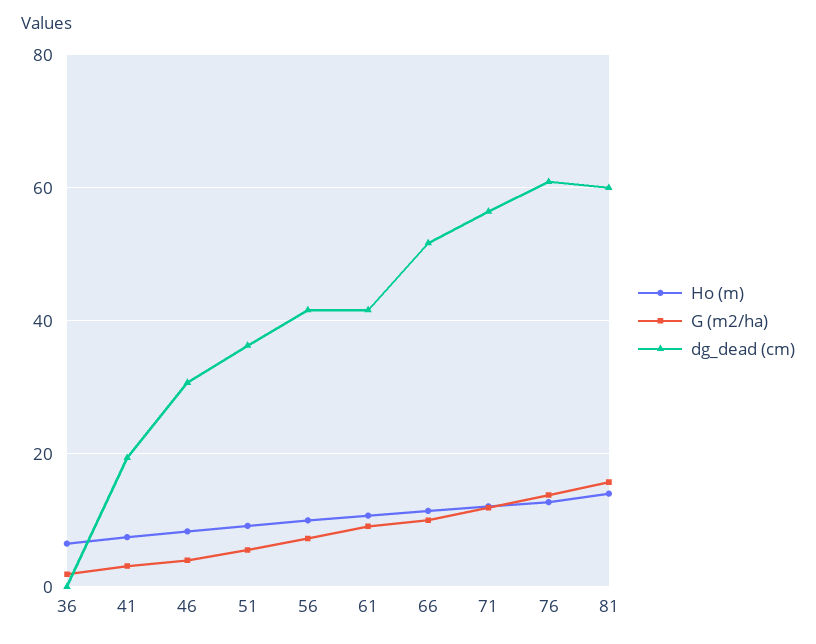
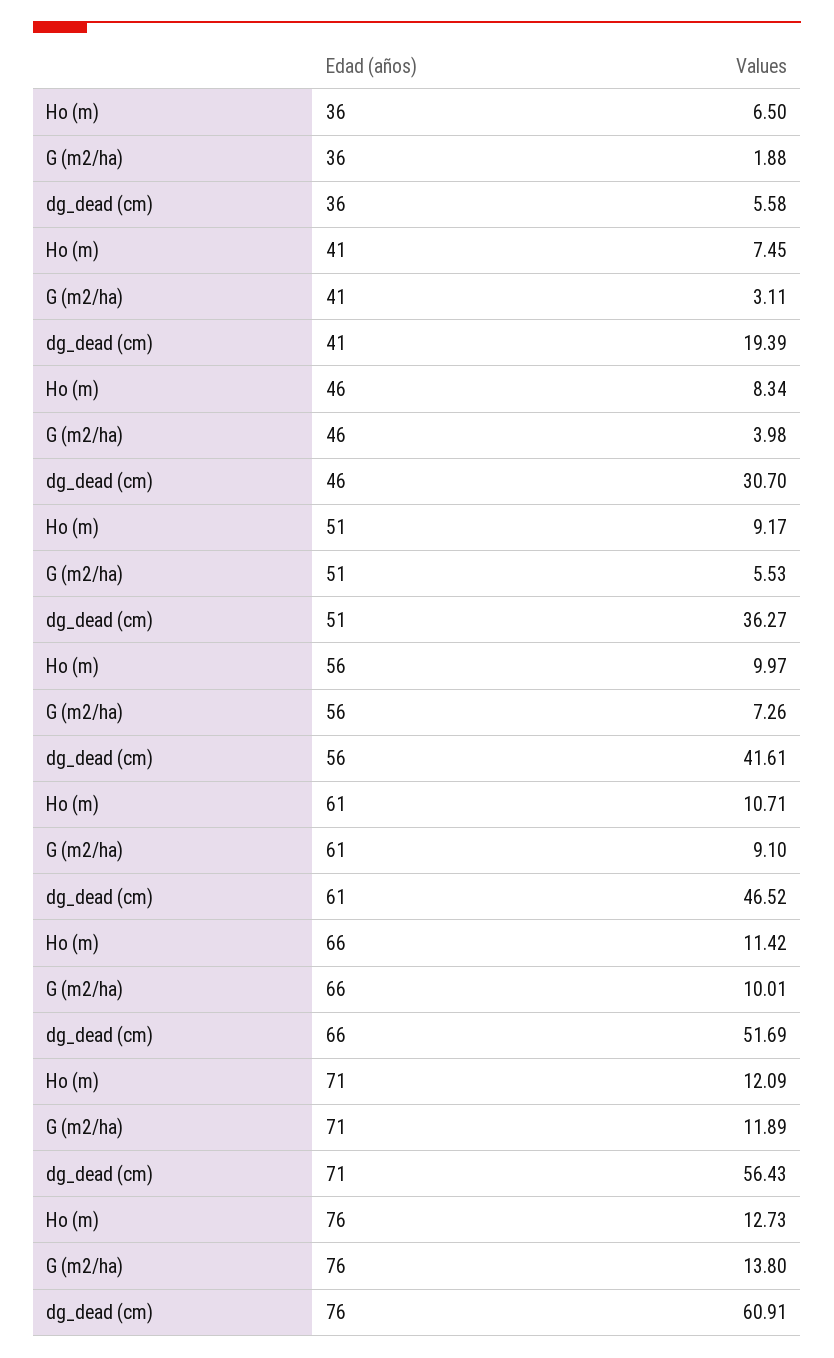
dg_dead (cm), 36: 0 -> 5.58
dg_dead (cm), 61: 42 -> 46.52
Ho (m), 81: 14 -> none
G (m2/ha), 81: 16 -> none
dg_dead (cm), 81: 60 -> none

